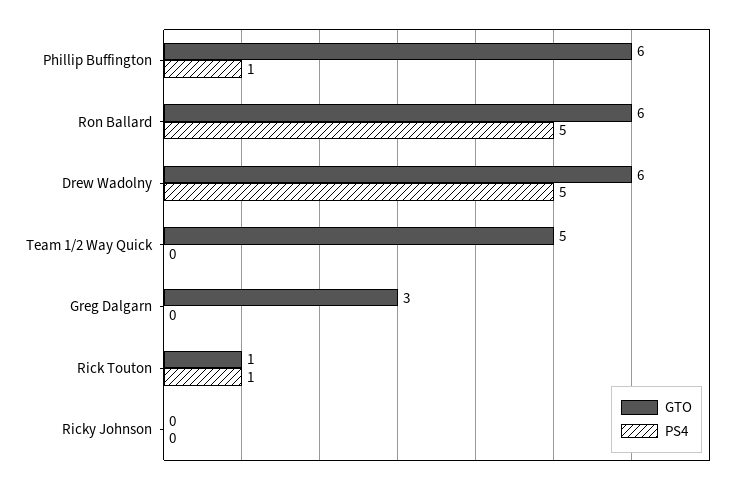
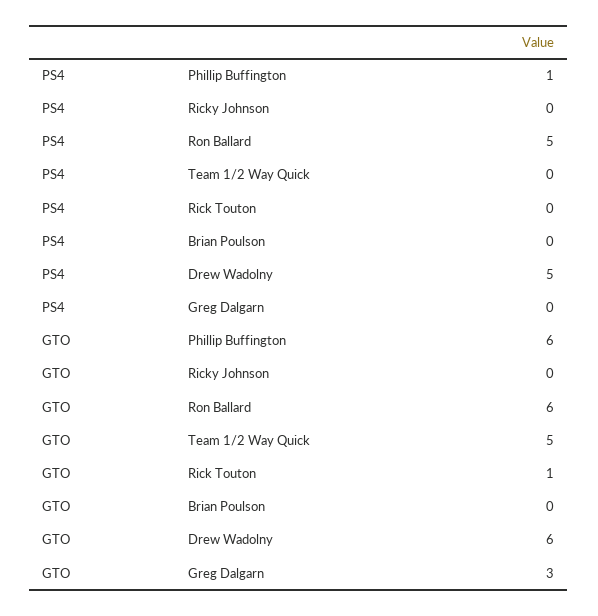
PS4, Rick Touton: 1 -> 0
PS4, Brian Poulson: none -> 0
GTO, Brian Poulson: none -> 0

